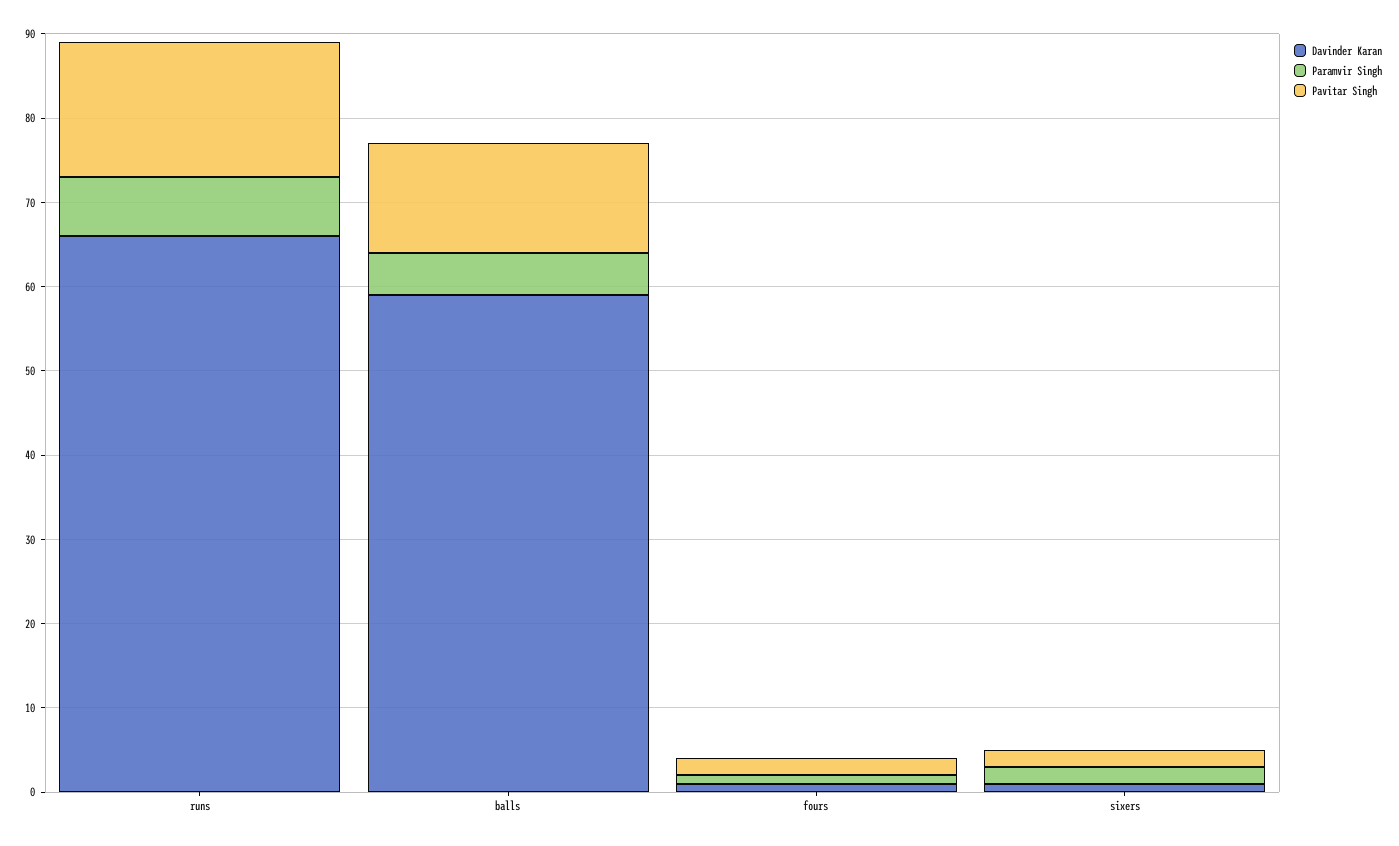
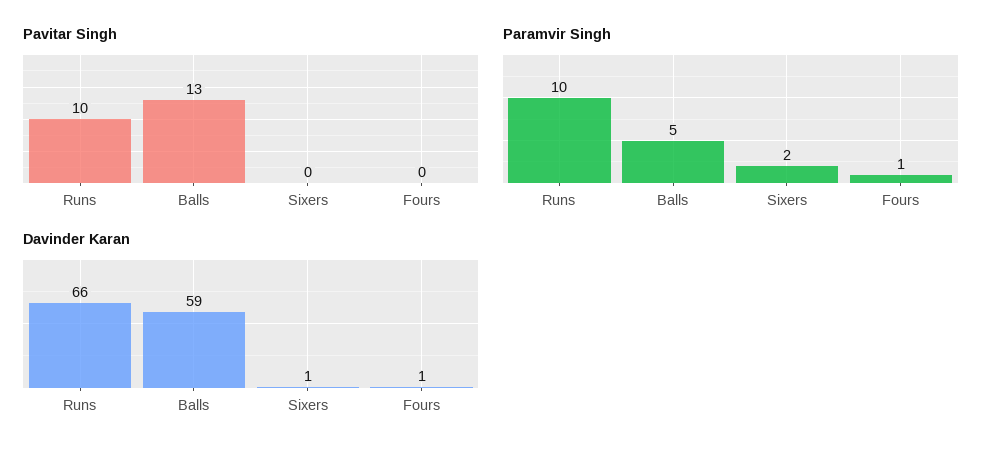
Paramvir Singh, runs: 7 -> 10
Pavitar Singh, runs: 16 -> 10
Pavitar Singh, fours: 2 -> 0
Pavitar Singh, sixers: 2 -> 0

